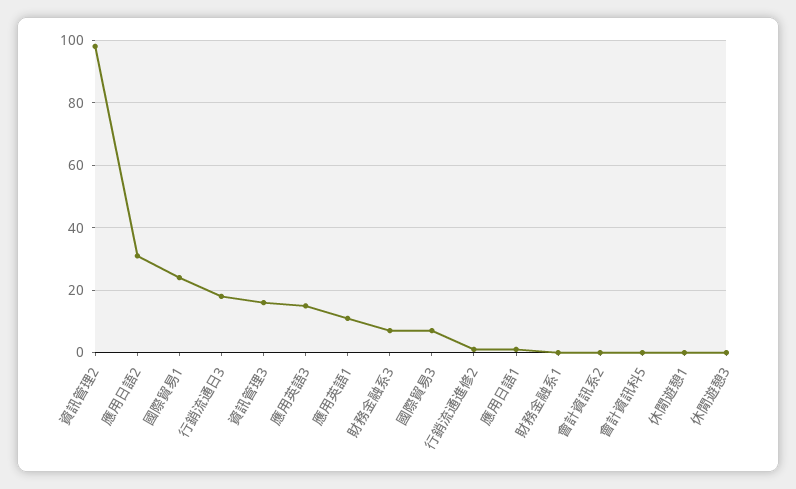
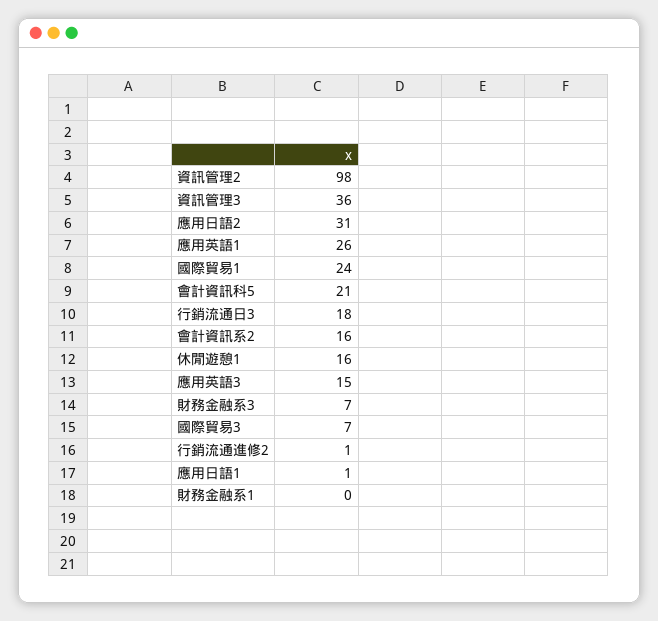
資訊管理3: 15 -> 36
應用英語1: 10 -> 26
會計資訊系2: 0 -> 16
會計資訊科5: 0 -> 21
休閒遊憩1: 0 -> 16
休閒遊憩3: 0 -> none

